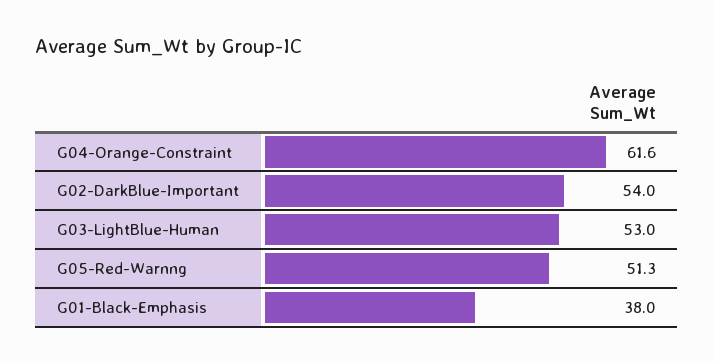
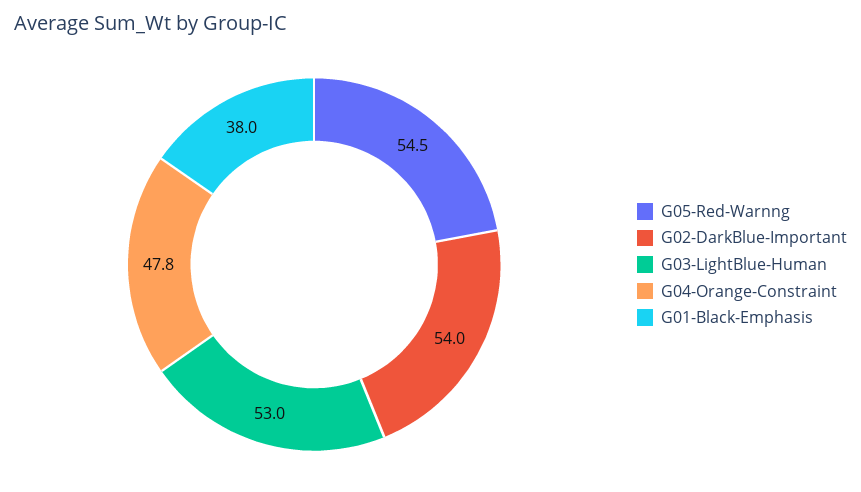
G04-Orange-Constraint: 61.6 -> 47.8
G05-Red-Warnng: 51.3 -> 54.5

